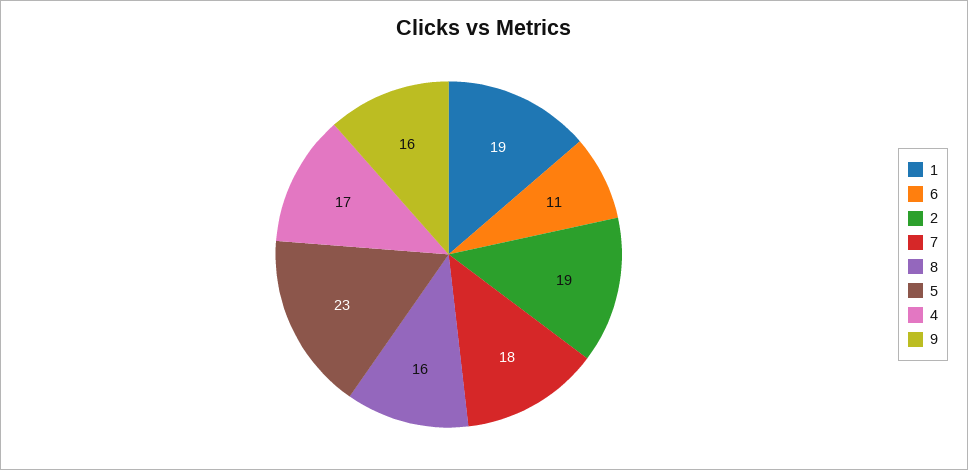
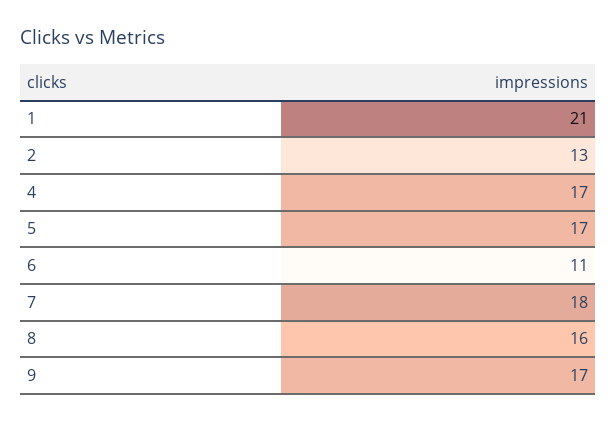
1: 19 -> 21
2: 19 -> 13
5: 23 -> 17
9: 16 -> 17

